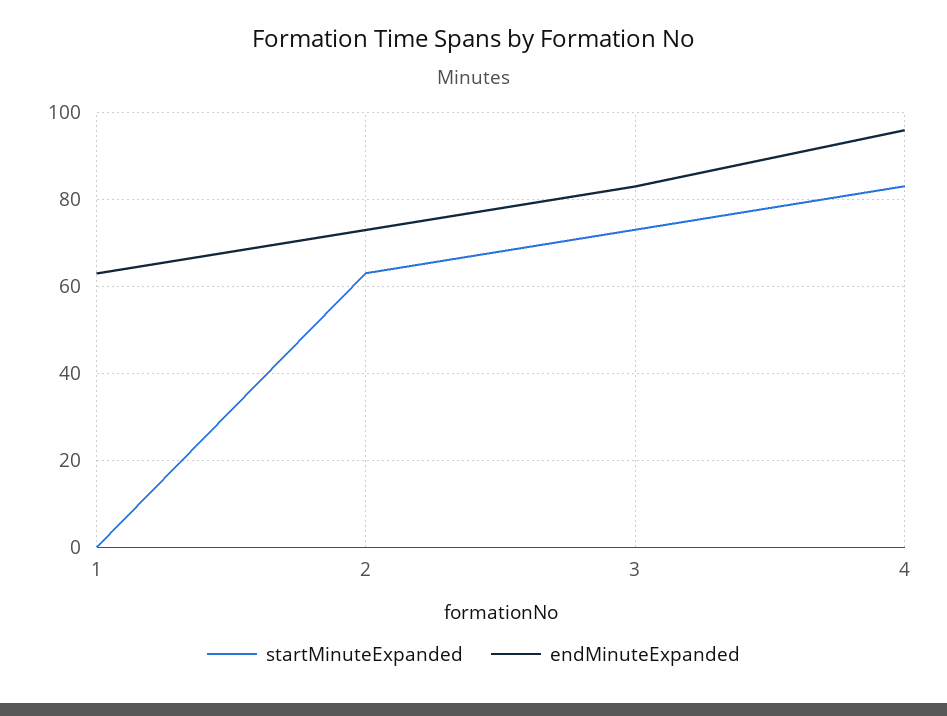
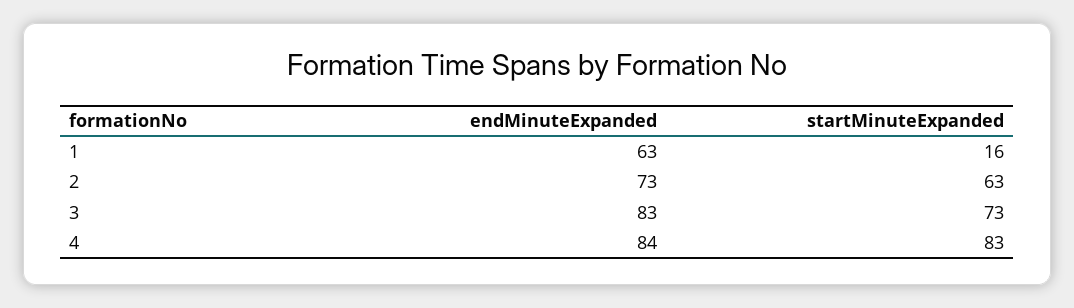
startMinuteExpanded, 1: 0 -> 16
endMinuteExpanded, 4: 95 -> 84

